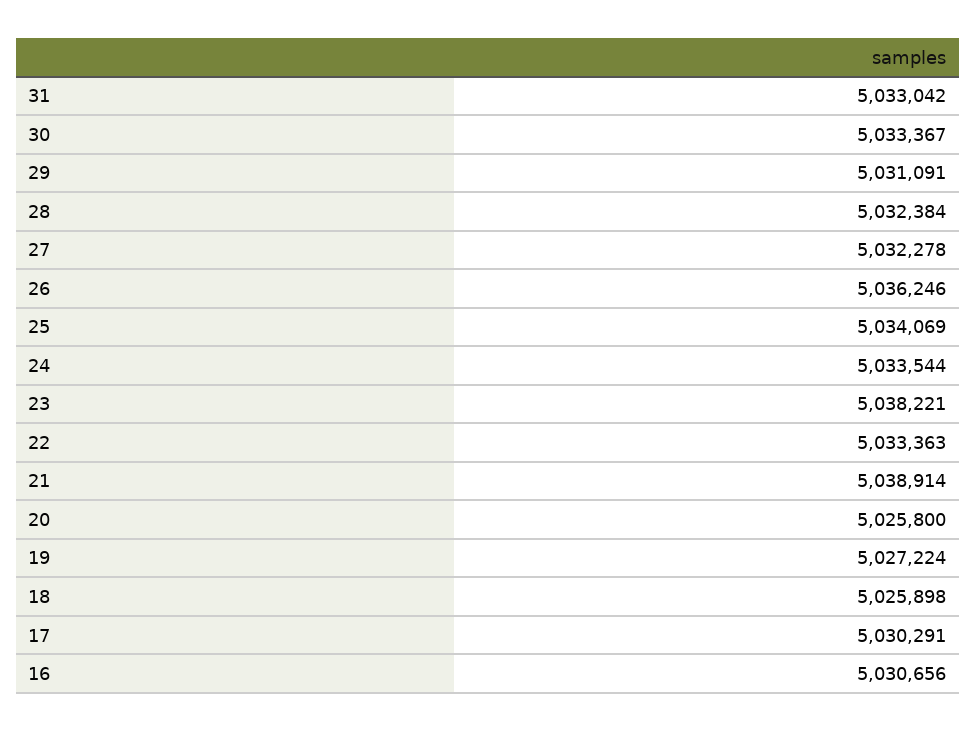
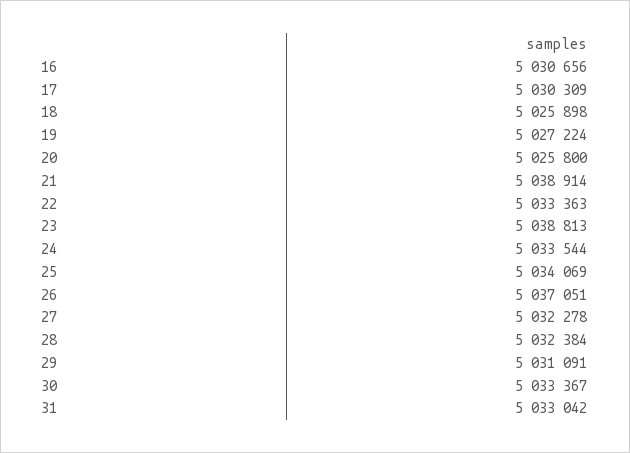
26: 5036246 -> 5037051
23: 5038221 -> 5038813
17: 5030291 -> 5030309

